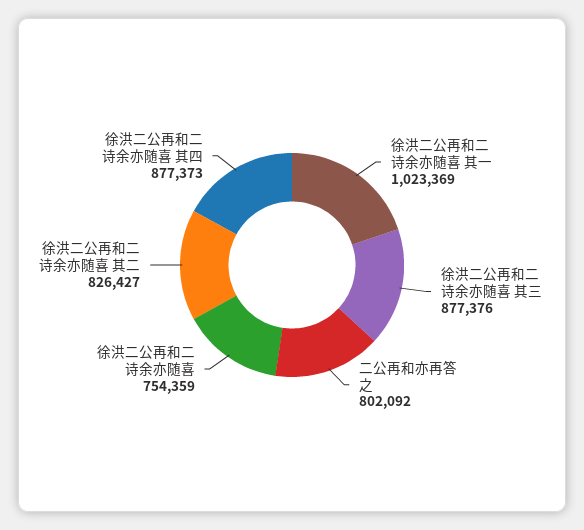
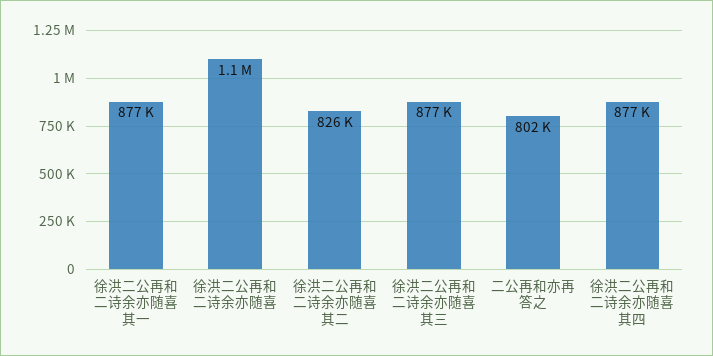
徐洪二公再和二诗余亦随喜 其一: 1023369 -> 877000
徐洪二公再和二诗余亦随喜: 754359 -> 1100000

